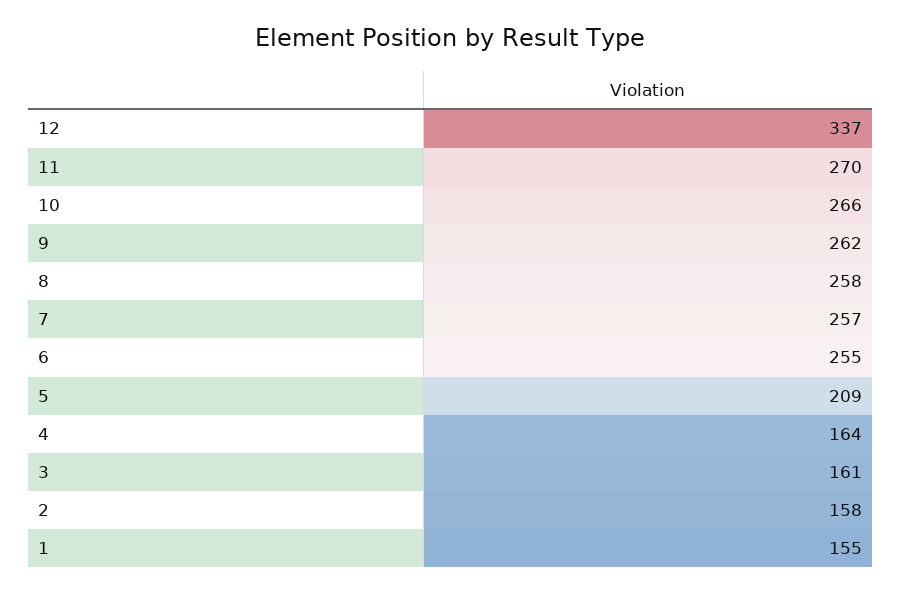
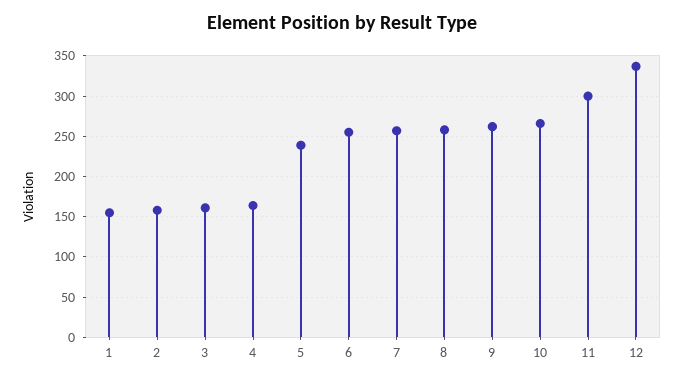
11: 270 -> 300
5: 209 -> 240

